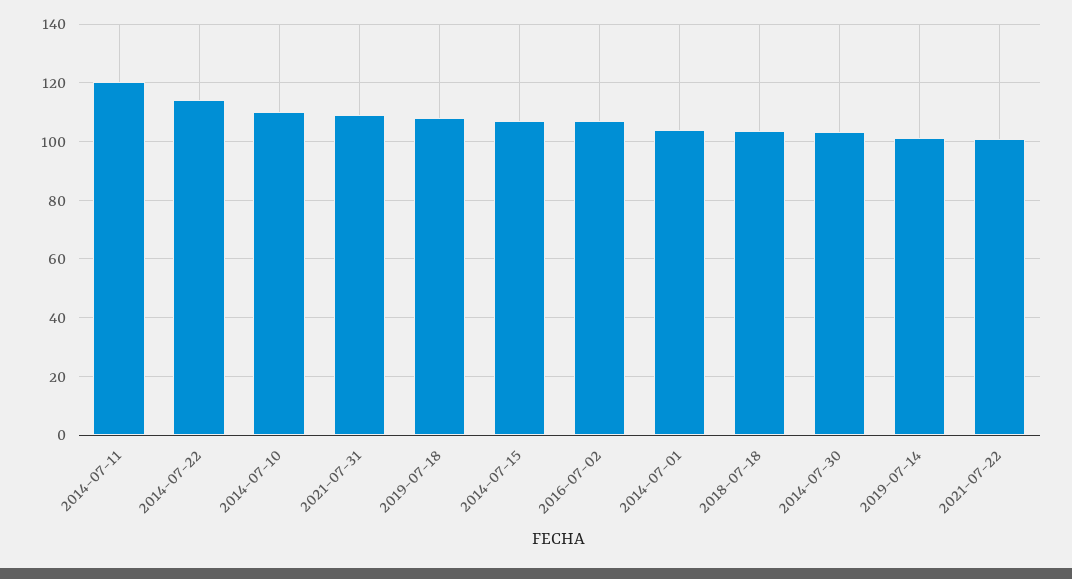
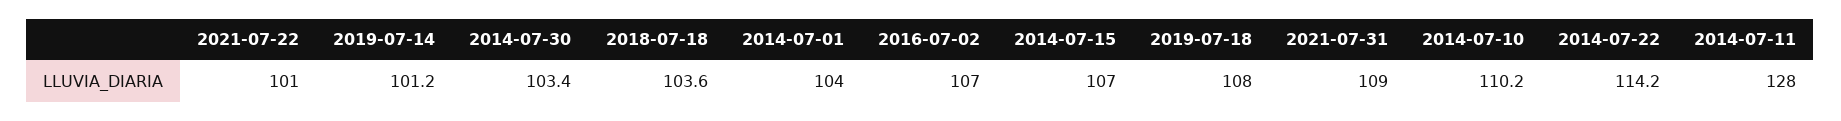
2014-07-11: 120 -> 128

